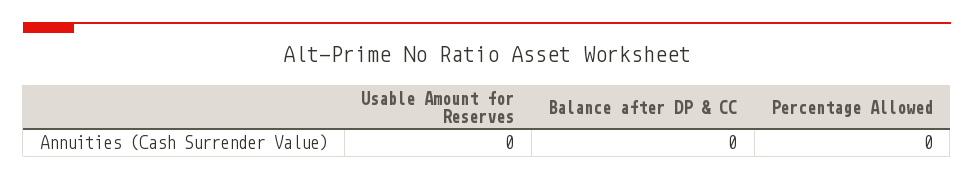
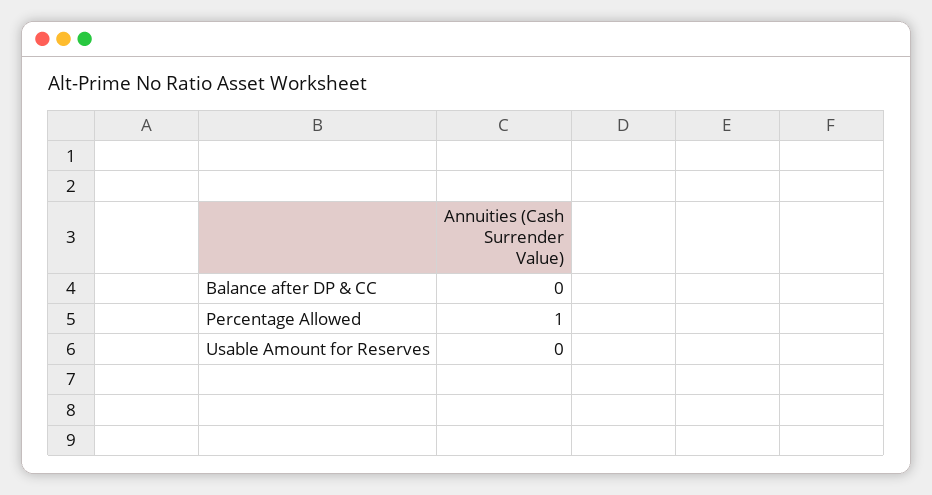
Percentage Allowed: 0 -> 1

